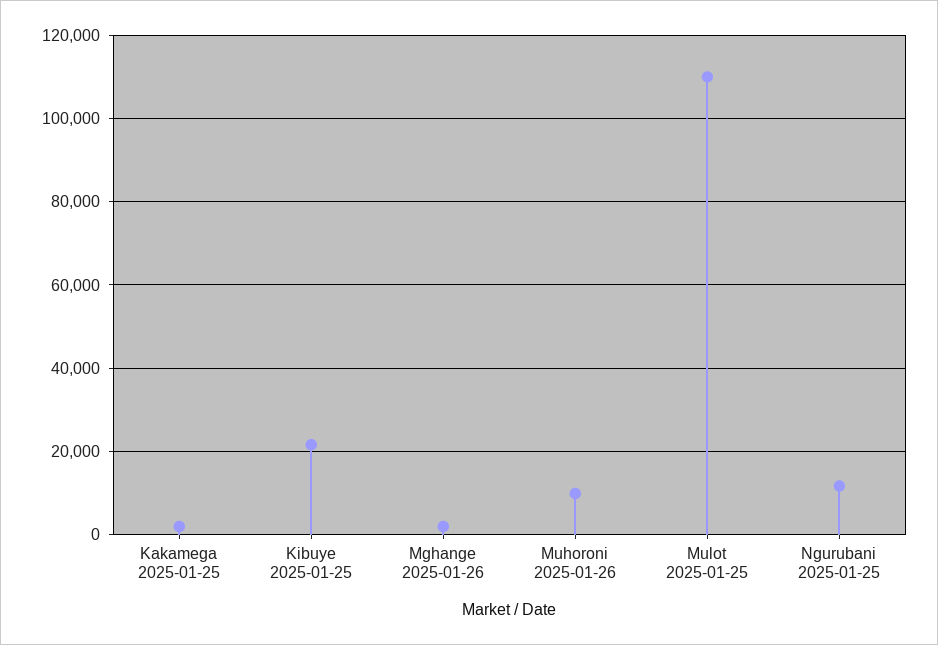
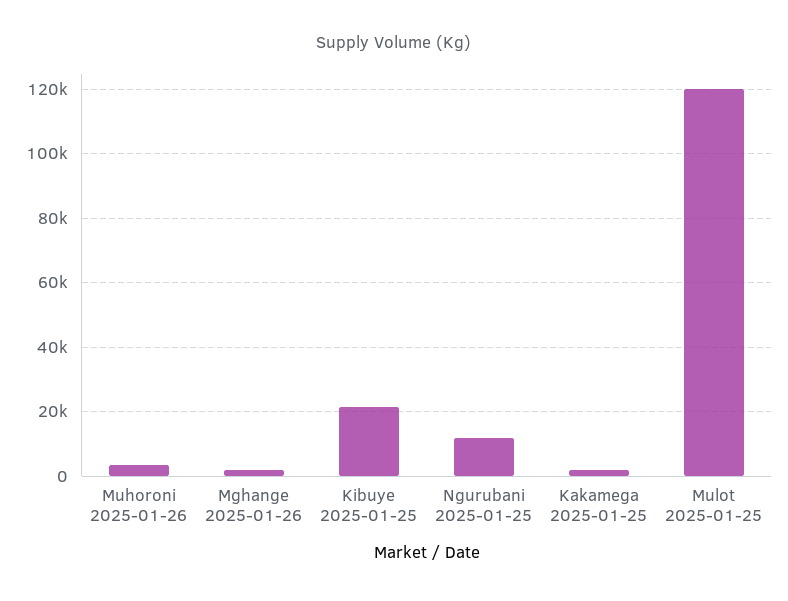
Muhoroni 2025-01-26: 10000 -> 4000
Mulot 2025-01-25: 110000 -> 120000

